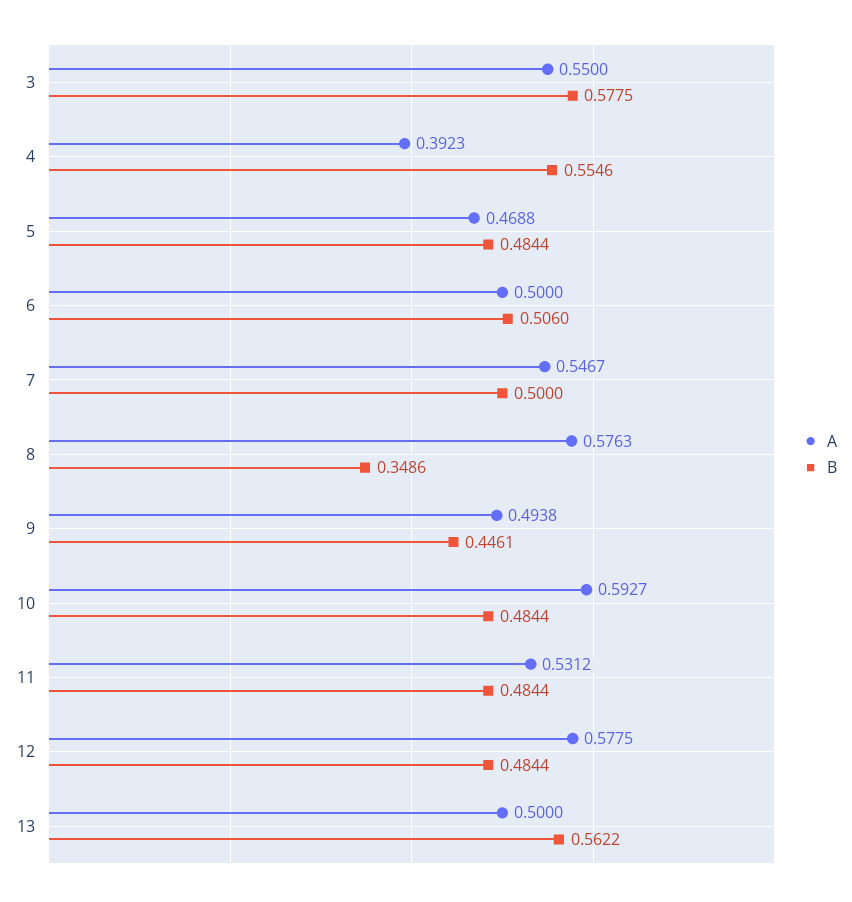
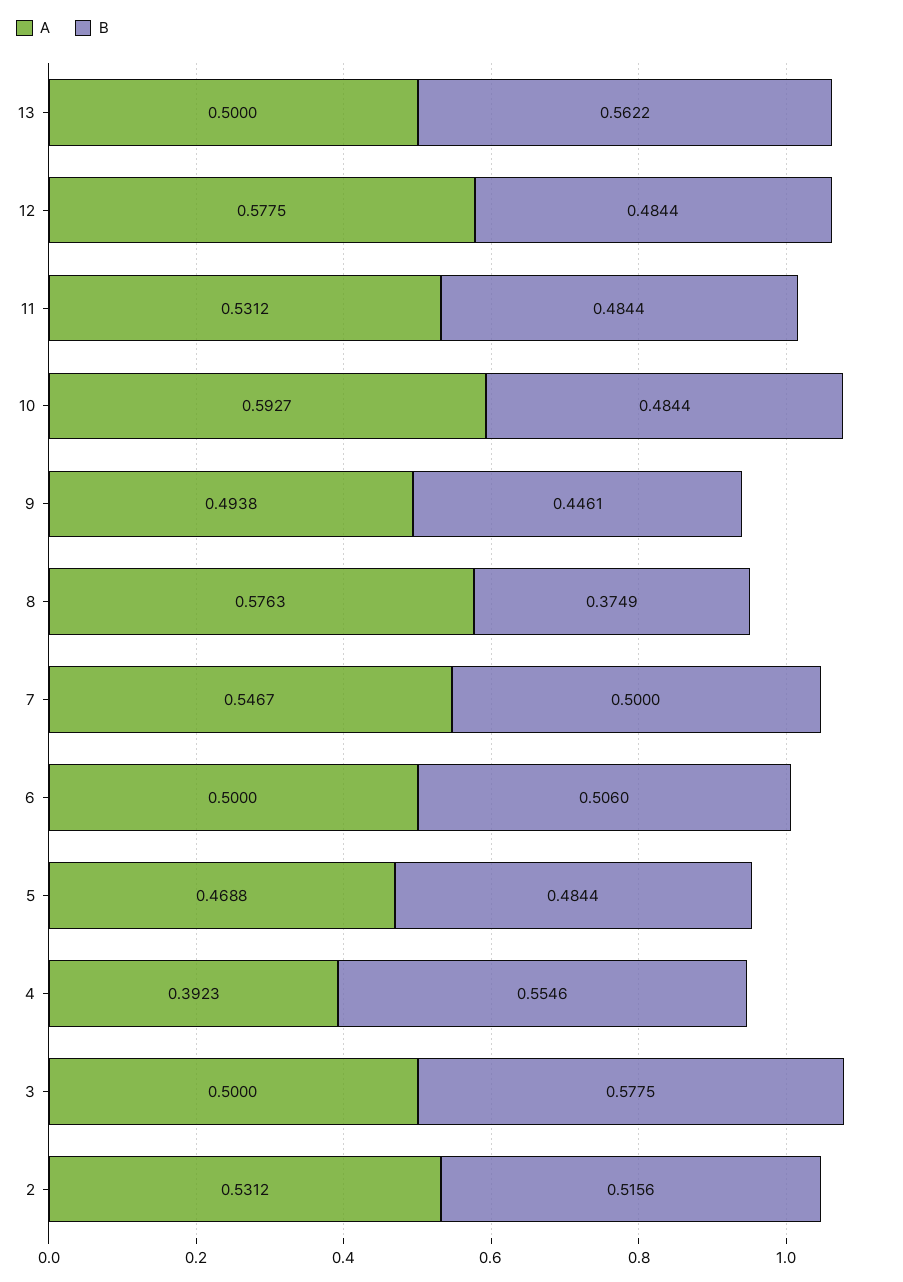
A, 3: 0.55 -> 0.5
B, 8: 0.3486 -> 0.3749
A, 2: none -> 0.5312
B, 2: none -> 0.5156

